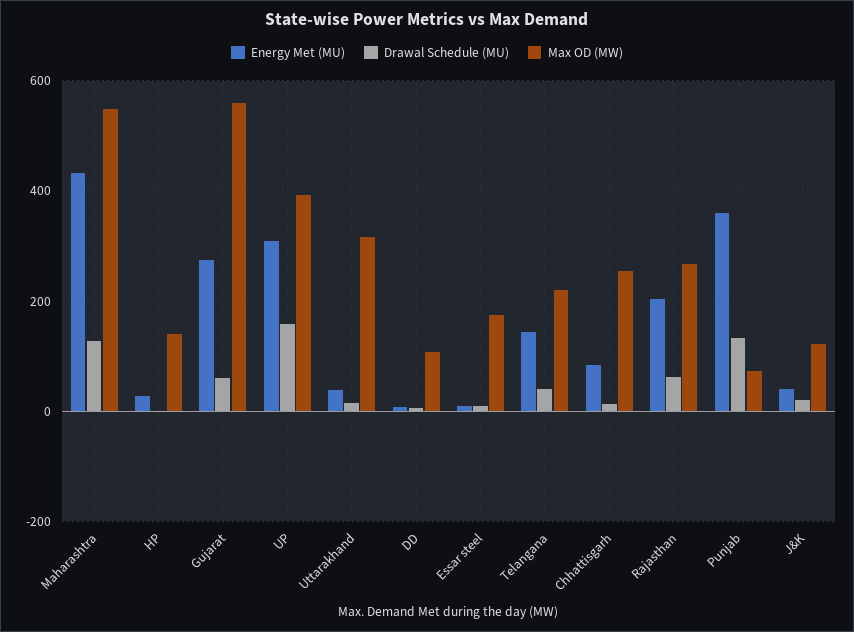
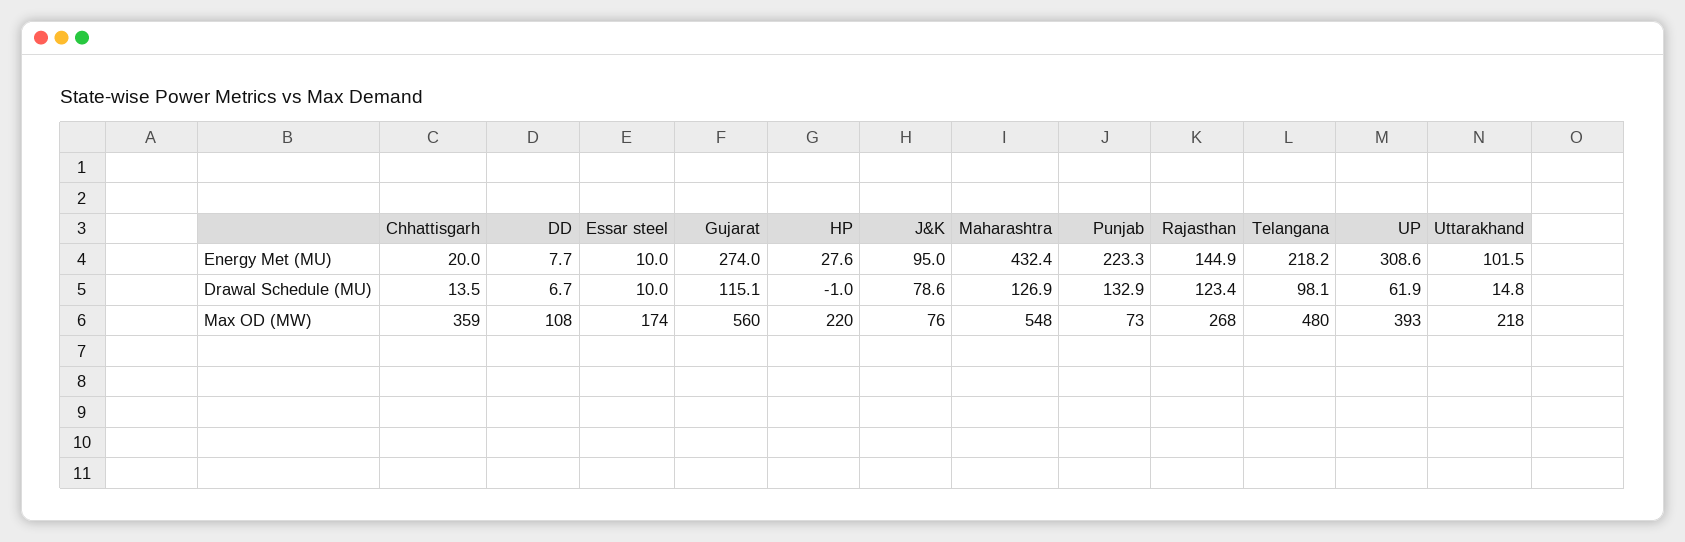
Max OD (MW), HP: 140 -> 220
Drawal Schedule (MU), Gujarat: 60 -> 115.1
Drawal Schedule (MU), UP: 160 -> 61.9
Energy Met (MU), Uttarakhand: 40 -> 101.5
Max OD (MW), Uttarakhand: 320 -> 218
Energy Met (MU), Telangana: 140 -> 218.2
Drawal Schedule (MU), Telangana: 40 -> 98.1
Max OD (MW), Telangana: 220 -> 480
Energy Met (MU), Chhattisgarh: 80 -> 20
Max OD (MW), Chhattisgarh: 260 -> 359
Energy Met (MU), Rajasthan: 200 -> 144.9
Drawal Schedule (MU), Rajasthan: 60 -> 123.4
Energy Met (MU), Punjab: 360 -> 223.3
Energy Met (MU), J&K: 40 -> 95
Drawal Schedule (MU), J&K: 20 -> 78.6
Max OD (MW), J&K: 120 -> 76

